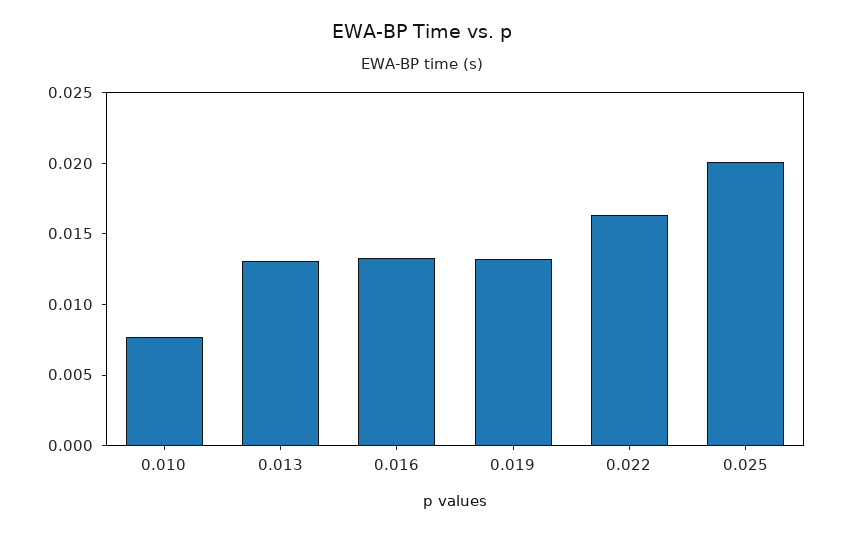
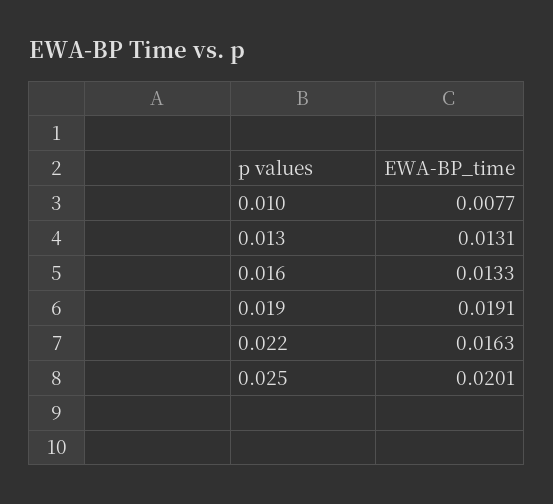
0.019: 0.013 -> 0.0191

